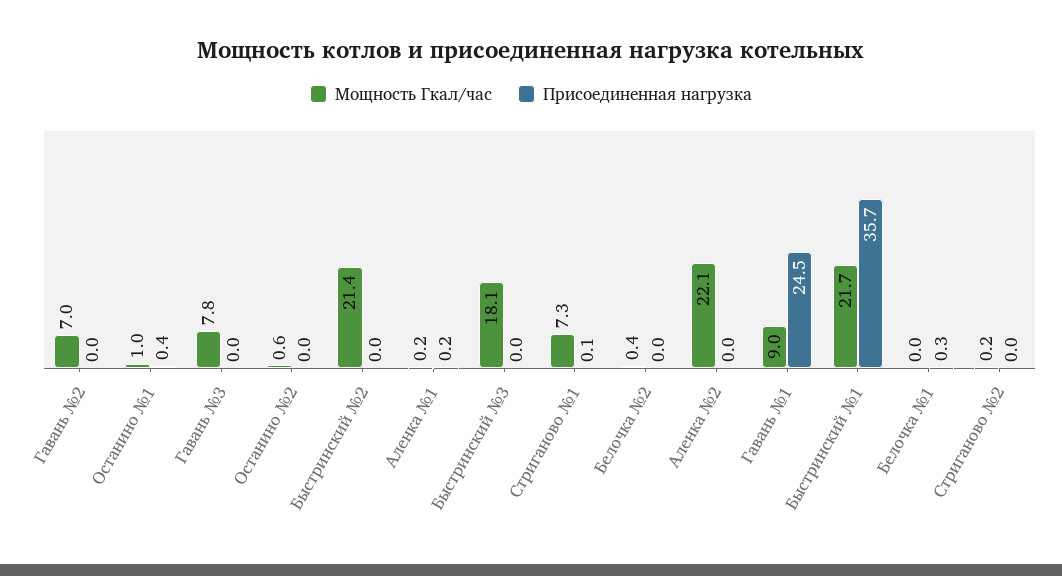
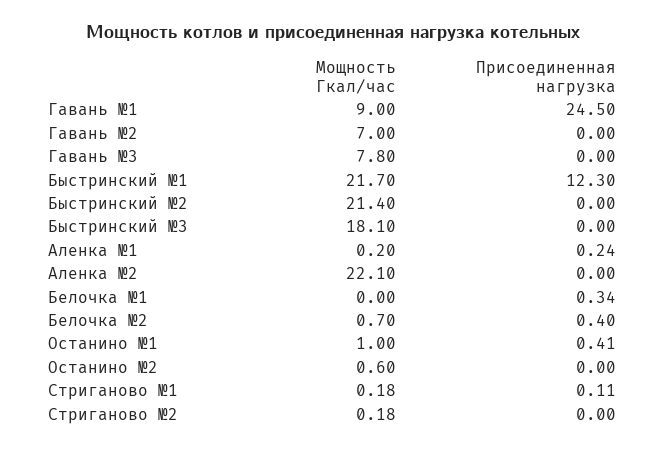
Мощность Гкал/час, Стриганово №1: 7.3 -> 0.18
Мощность Гкал/час, Белочка №2: 0.4 -> 0.7
Присоединенная нагрузка, Белочка №2: 0 -> 0.4
Присоединенная нагрузка, Быстринский №1: 35.7 -> 12.3

